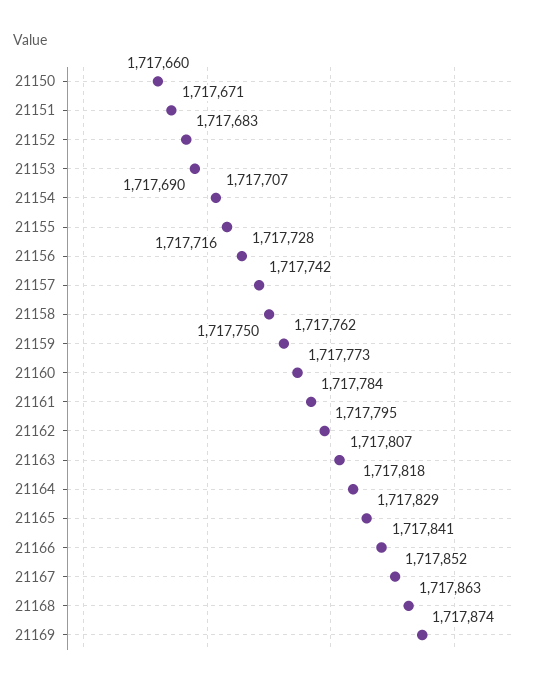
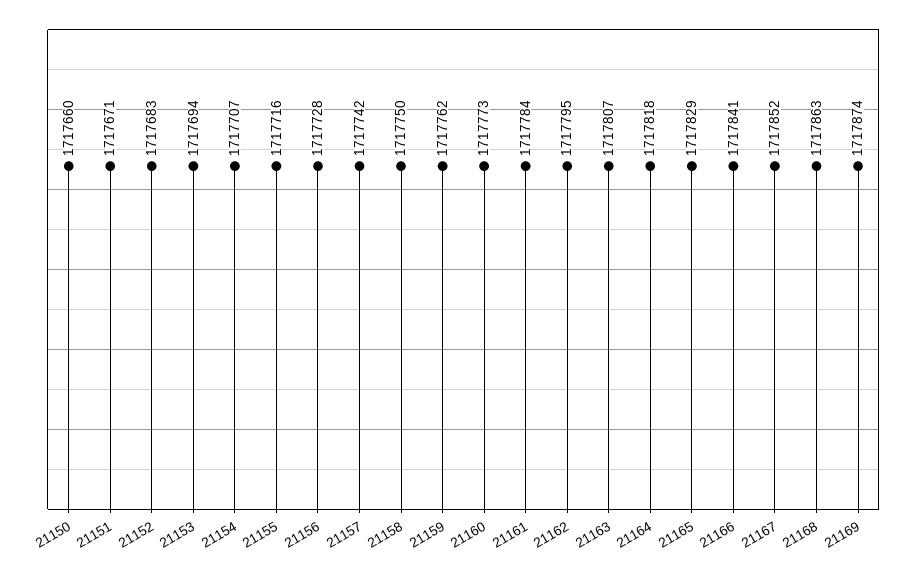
21153: 1717690 -> 1717694

